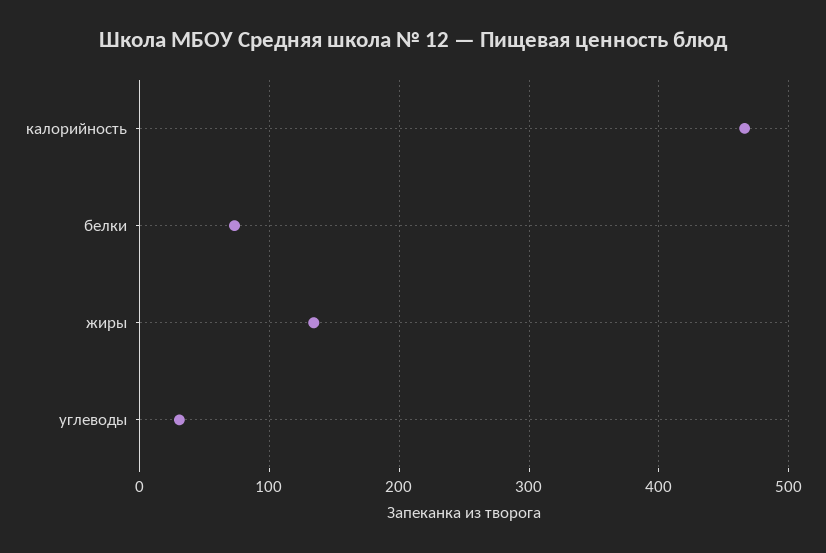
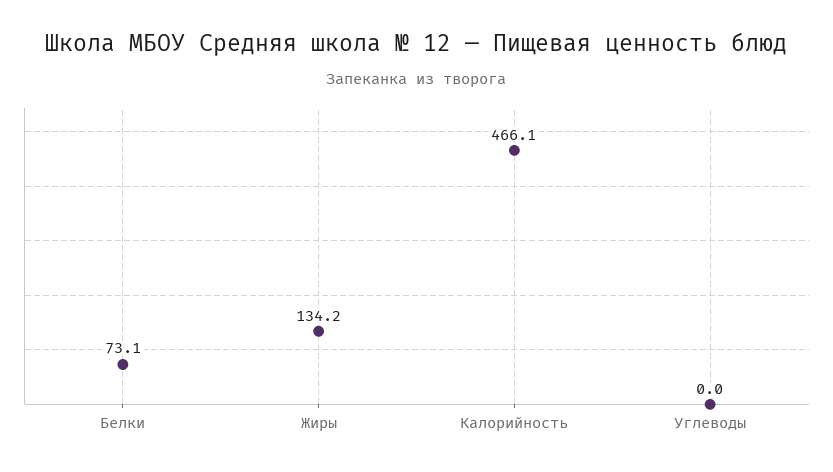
углеводы: 30 -> 0

